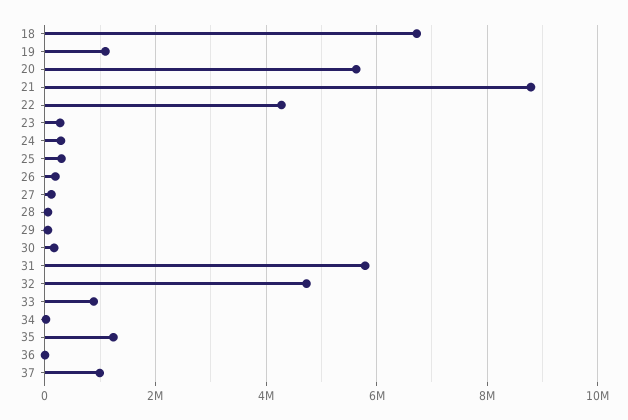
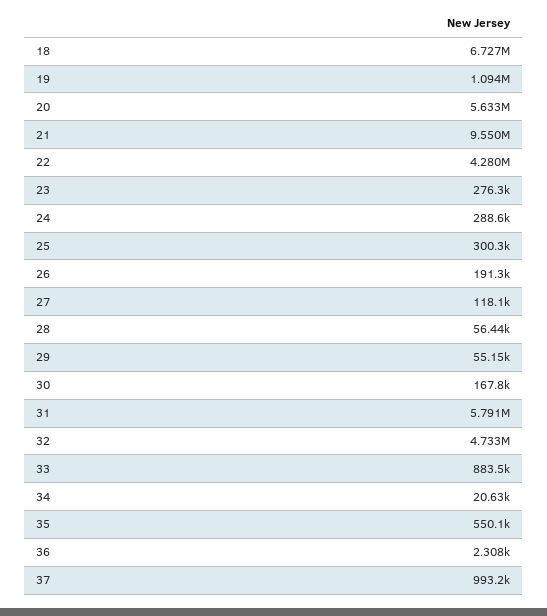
21: 8800000 -> 9550000
35: 1200000 -> 550100

